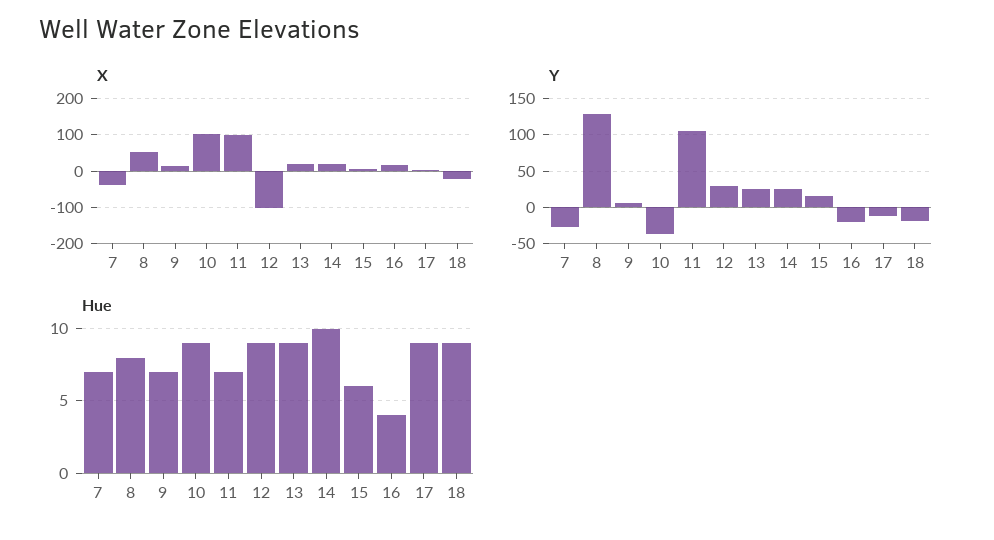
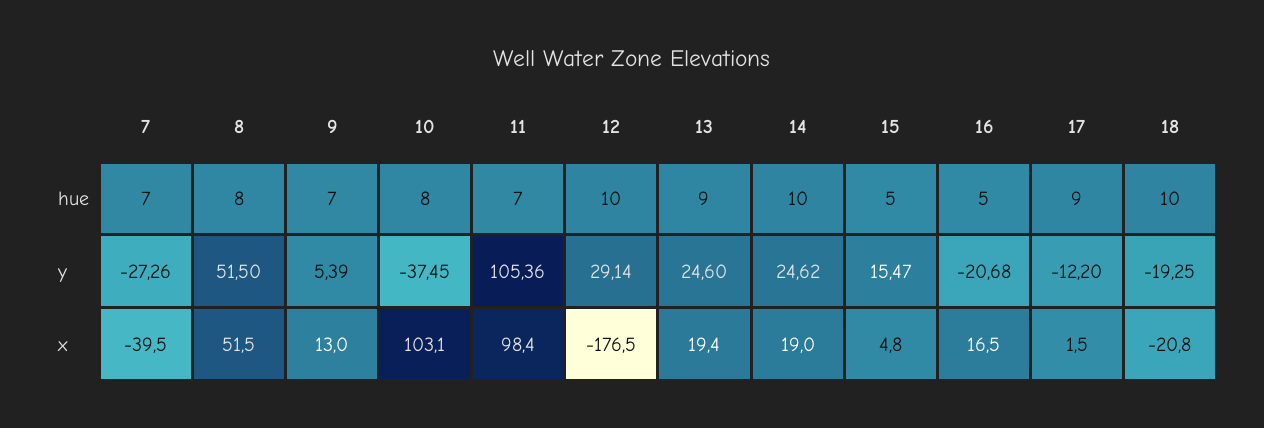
X, 12: -100 -> -176.5
Y, 8: 130 -> 51.5
Hue, 10: 9 -> 8
Hue, 12: 9 -> 10
Hue, 15: 6 -> 5
Hue, 16: 4 -> 5
Hue, 18: 9 -> 10

